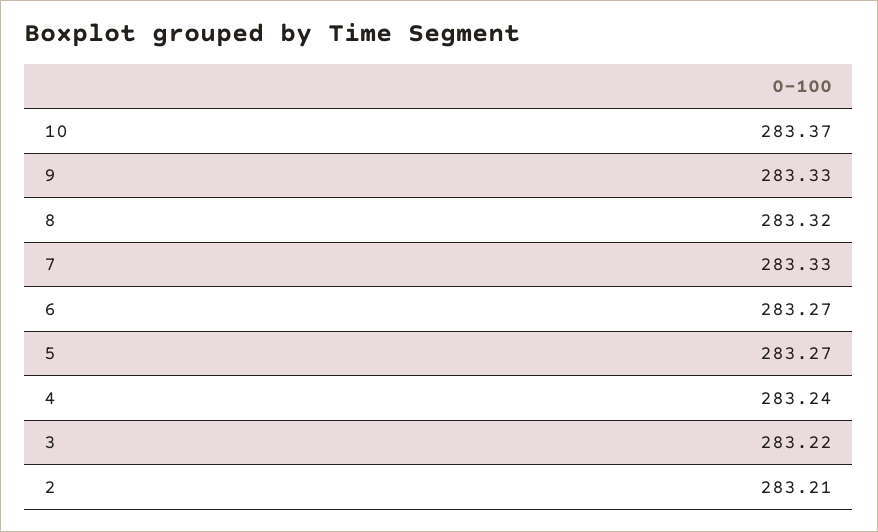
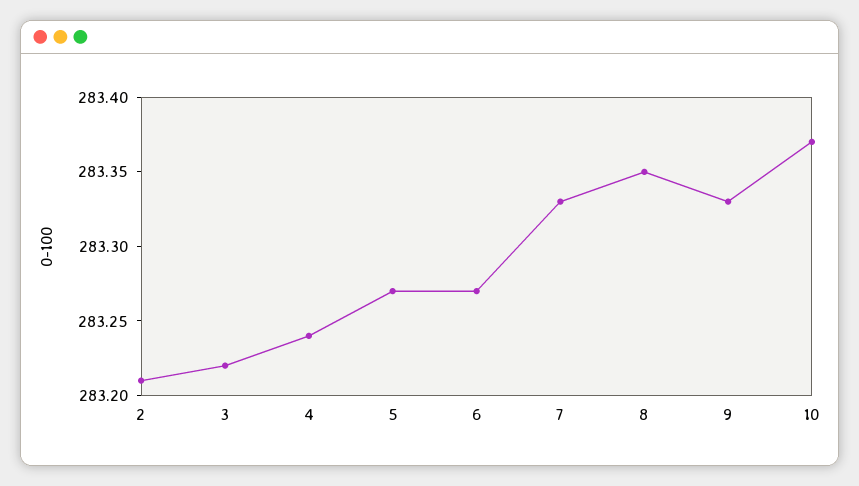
8: 283.32 -> 283.35

